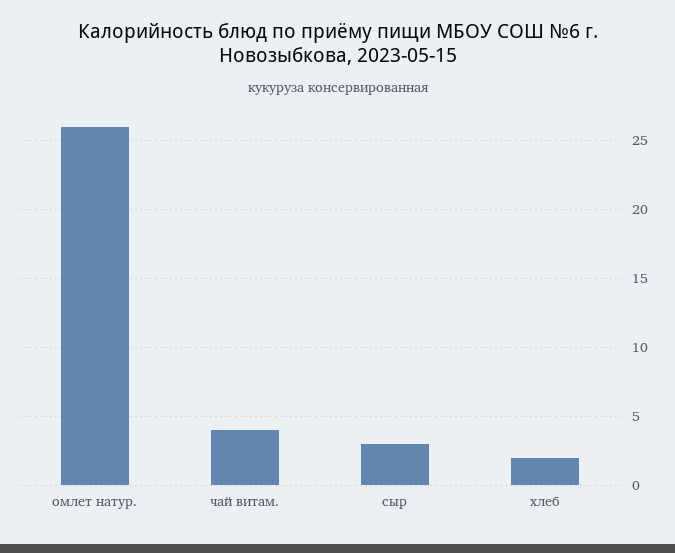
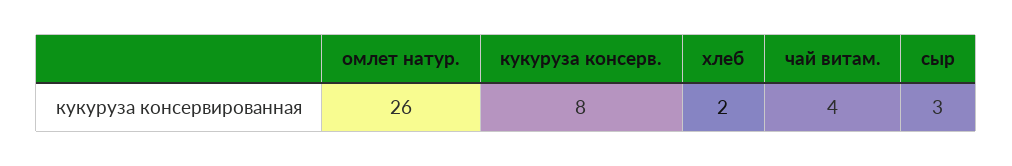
кукуруза консерв.: none -> 8

